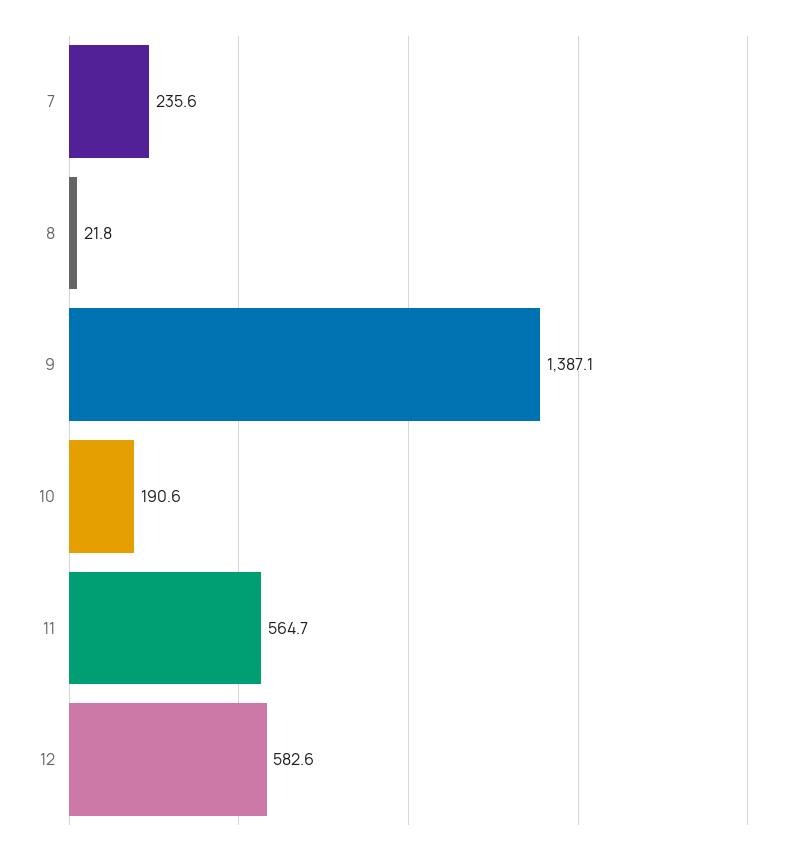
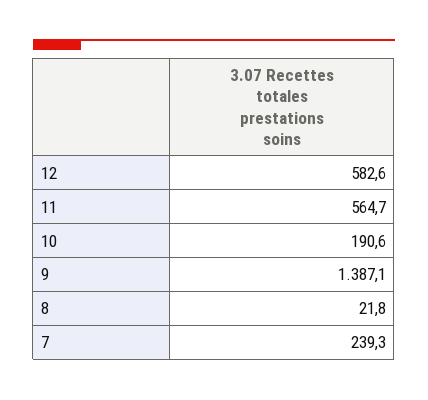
7: 235.6 -> 239.3

